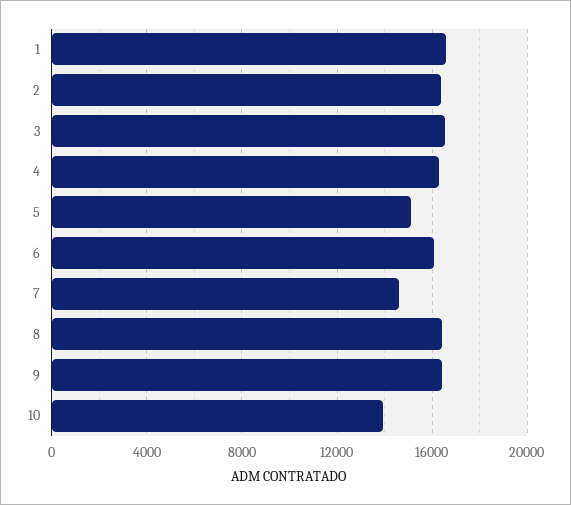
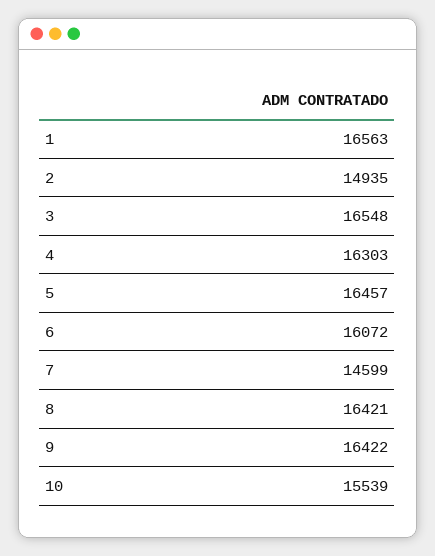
2: 16500 -> 14935
5: 15000 -> 16457
10: 14000 -> 15539

